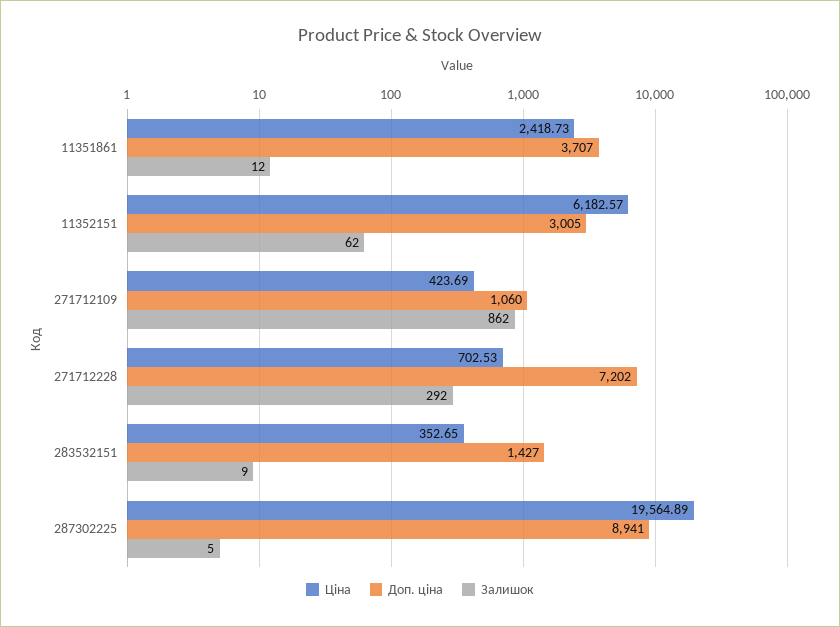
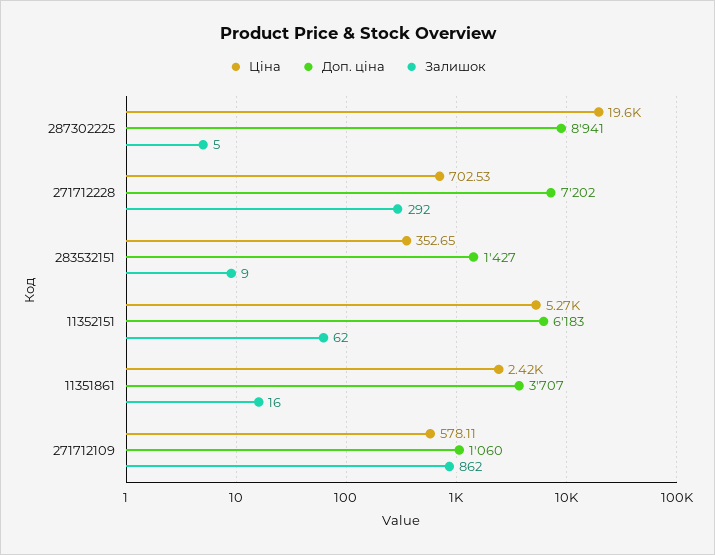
Залишок, 11351861: 12 -> 16
Ціна, 11352151: 6182.57 -> 5270
Доп. ціна, 11352151: 3005 -> 6183
Ціна, 271712109: 423.69 -> 578.11

